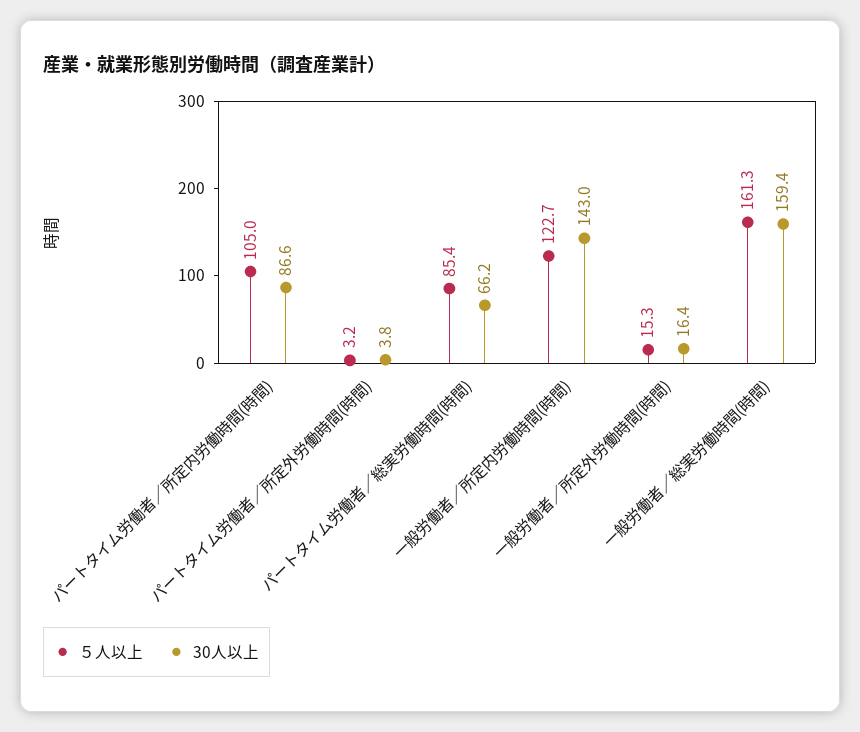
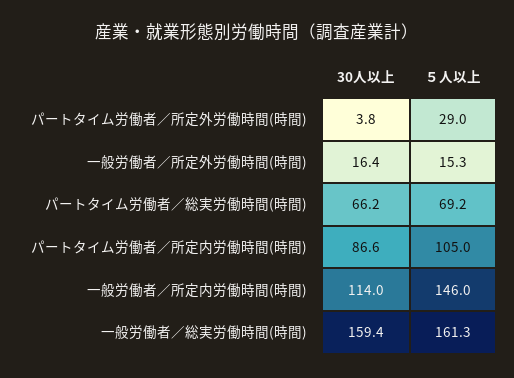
５人以上, パートタイム労働者／所定外労働時間(時間): 3.2 -> 29
５人以上, パートタイム労働者／総実労働時間(時間): 85.4 -> 69.2
５人以上, 一般労働者／所定内労働時間(時間): 122.7 -> 146
30人以上, 一般労働者／所定内労働時間(時間): 143 -> 114

